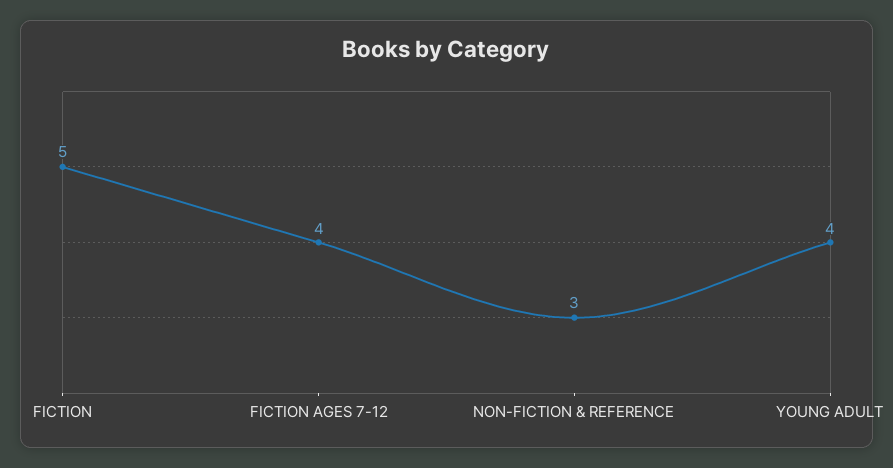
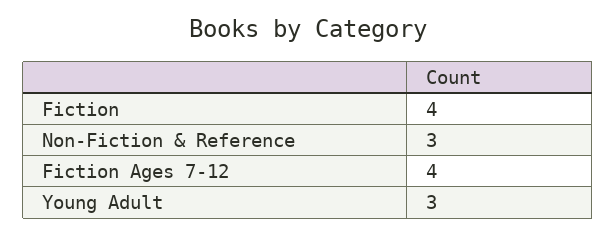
FICTION: 5 -> 4
YOUNG ADULT: 4 -> 3

